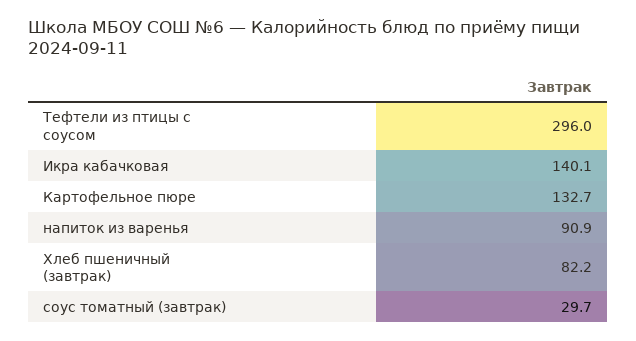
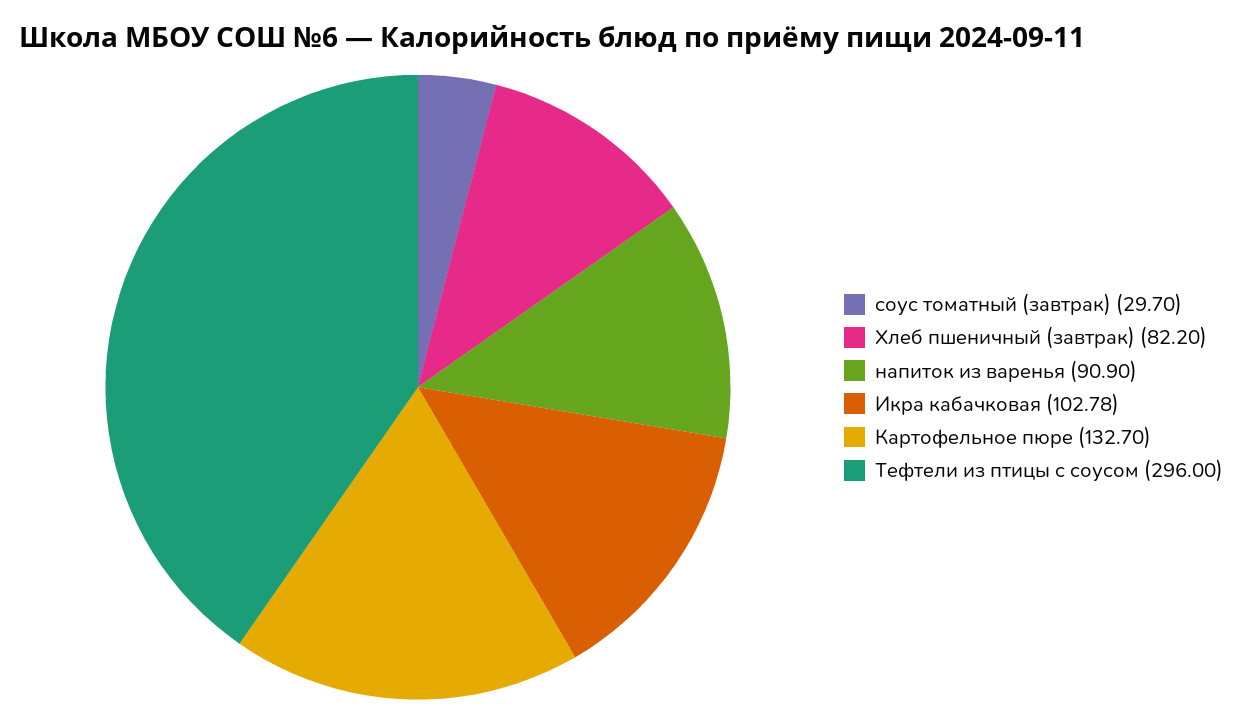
Икра кабачковая: 140.1 -> 102.78

